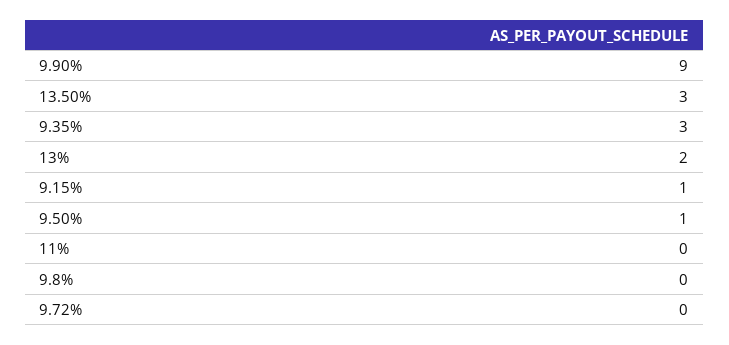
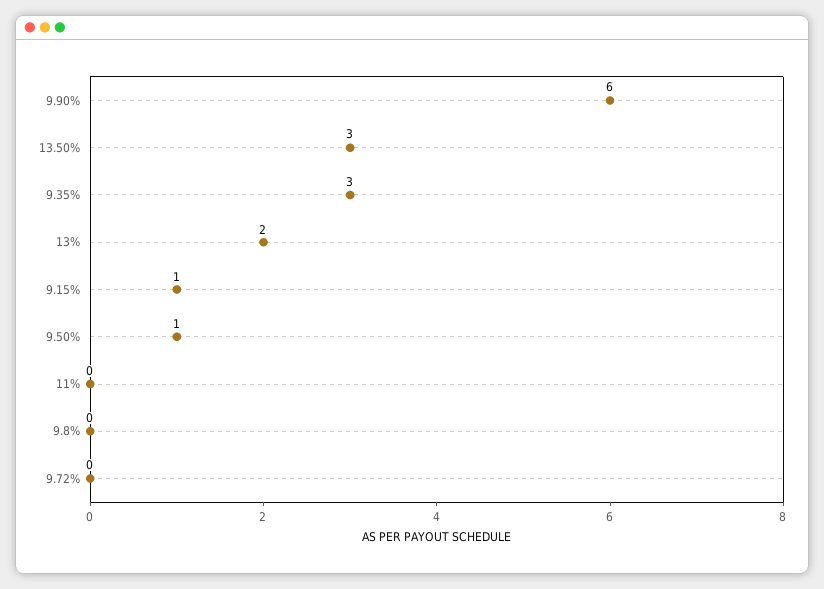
9.90%: 9 -> 6

